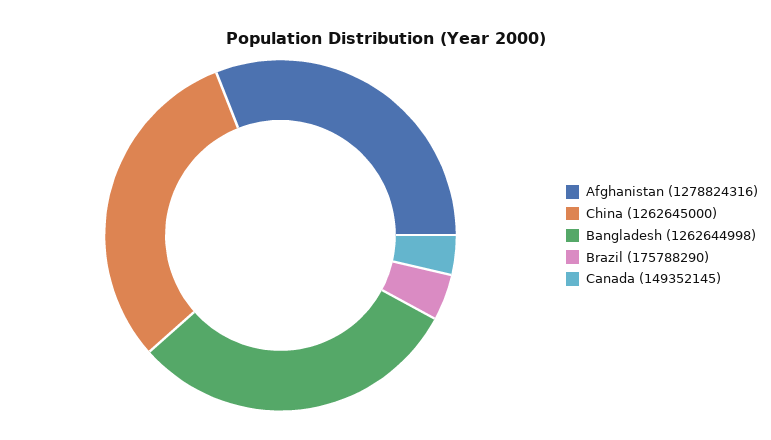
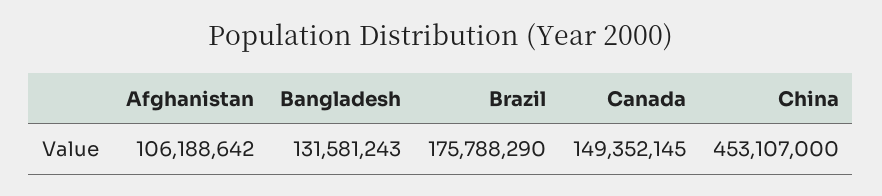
Afghanistan: 1278824316 -> 106188642
China: 1262645000 -> 453107000
Bangladesh: 1262644998 -> 131581243

